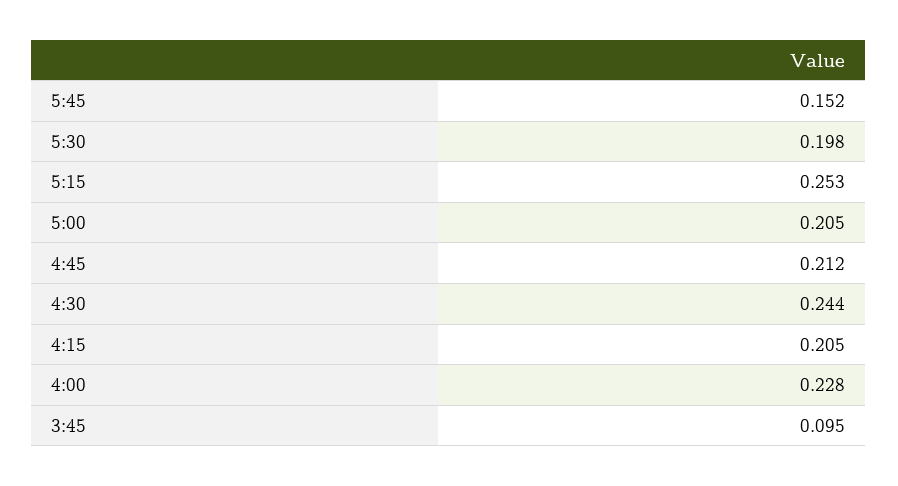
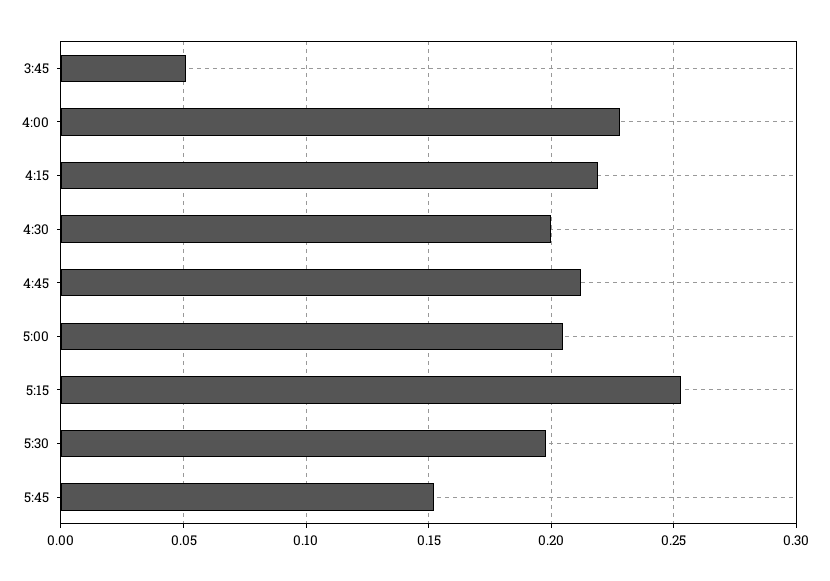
4:30: 0.244 -> 0.2
4:15: 0.205 -> 0.22
3:45: 0.095 -> 0.05

